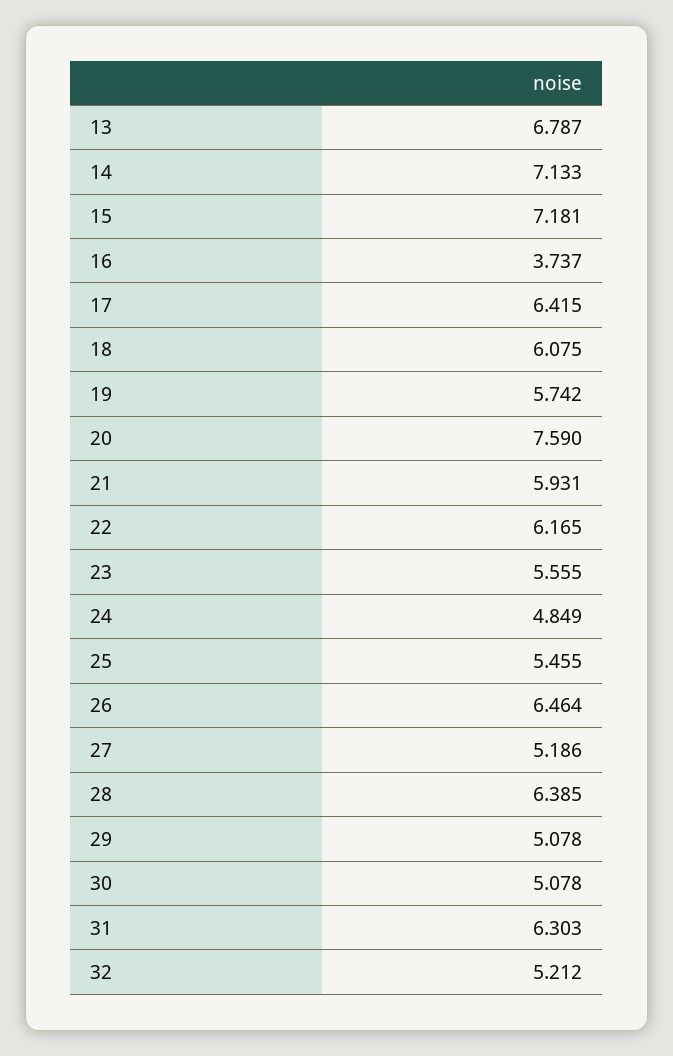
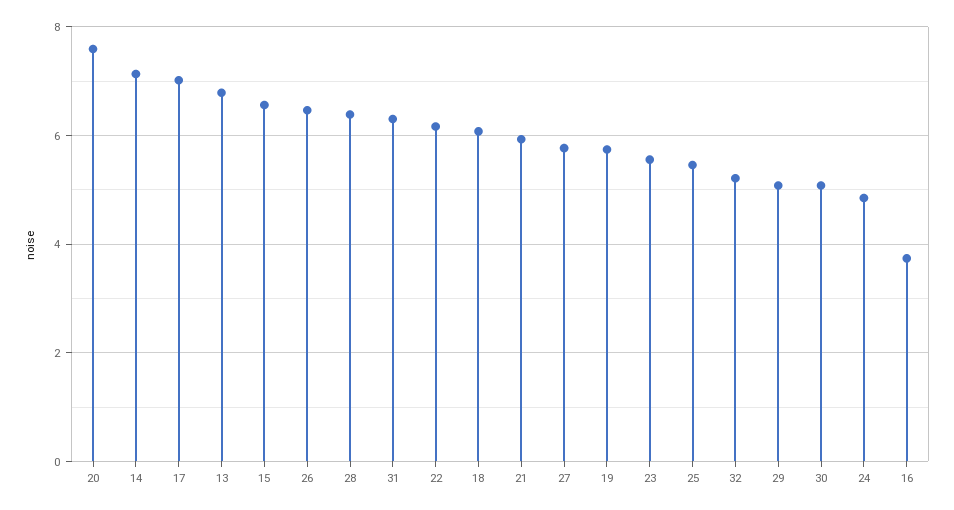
15: 7.181 -> 6.6
17: 6.415 -> 7
27: 5.186 -> 5.8

